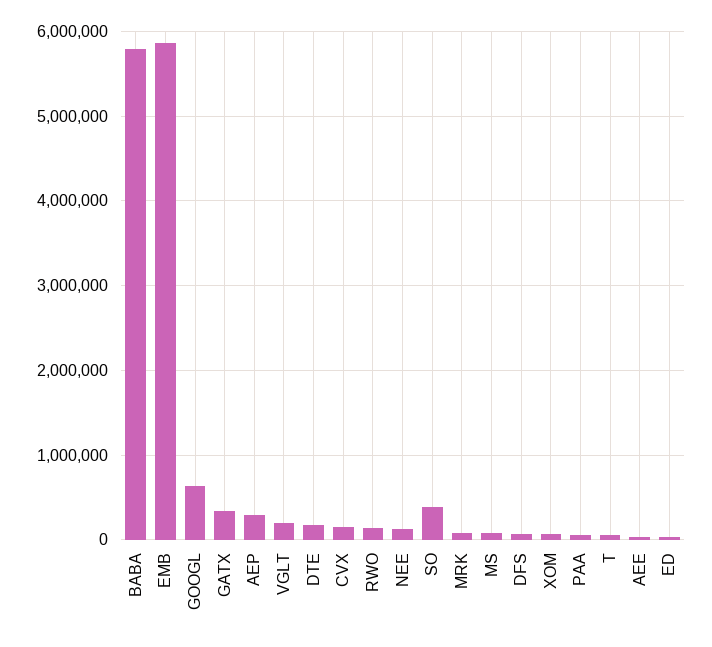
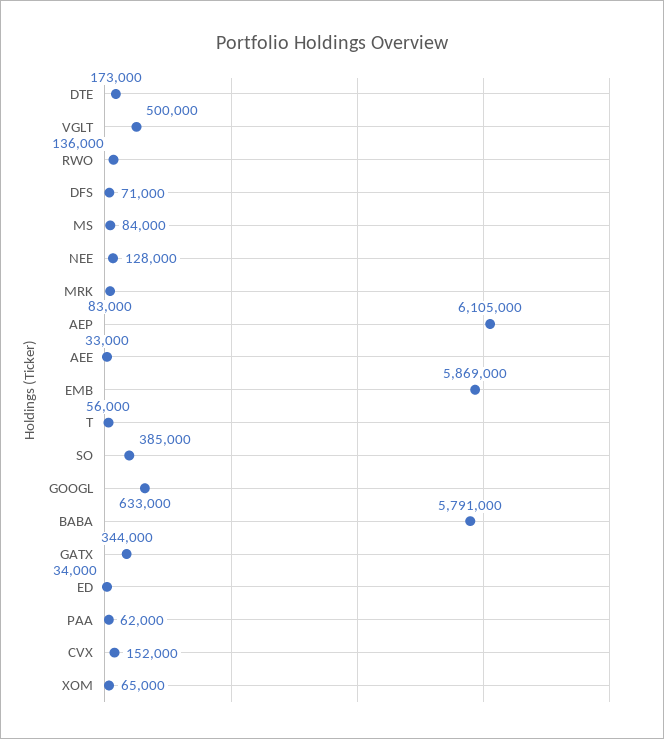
AEP: 300000 -> 6105000
VGLT: 200000 -> 500000

